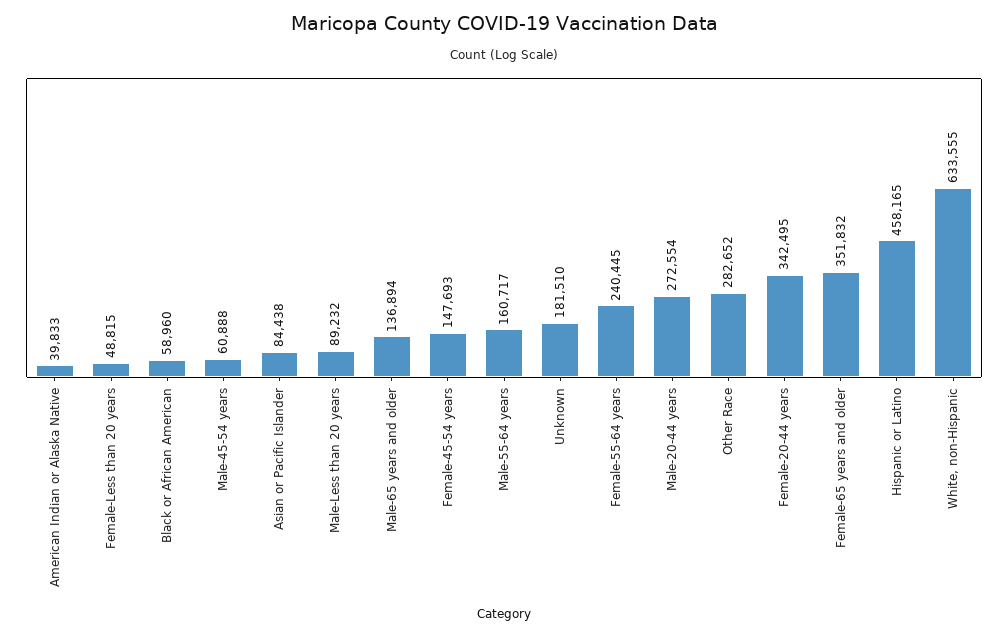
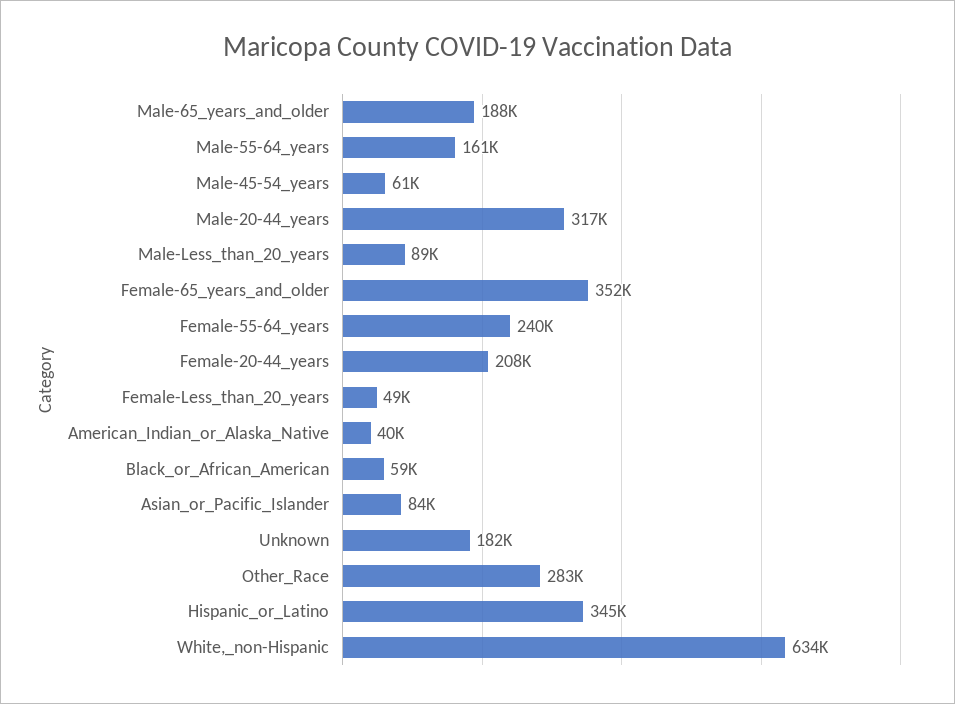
Male-65 years and older: 136894 -> 188000
Female-45-54 years: 147693 -> none
Male-20-44 years: 272554 -> 317000
Female-20-44 years: 342495 -> 208000
Hispanic or Latino: 458165 -> 345000

